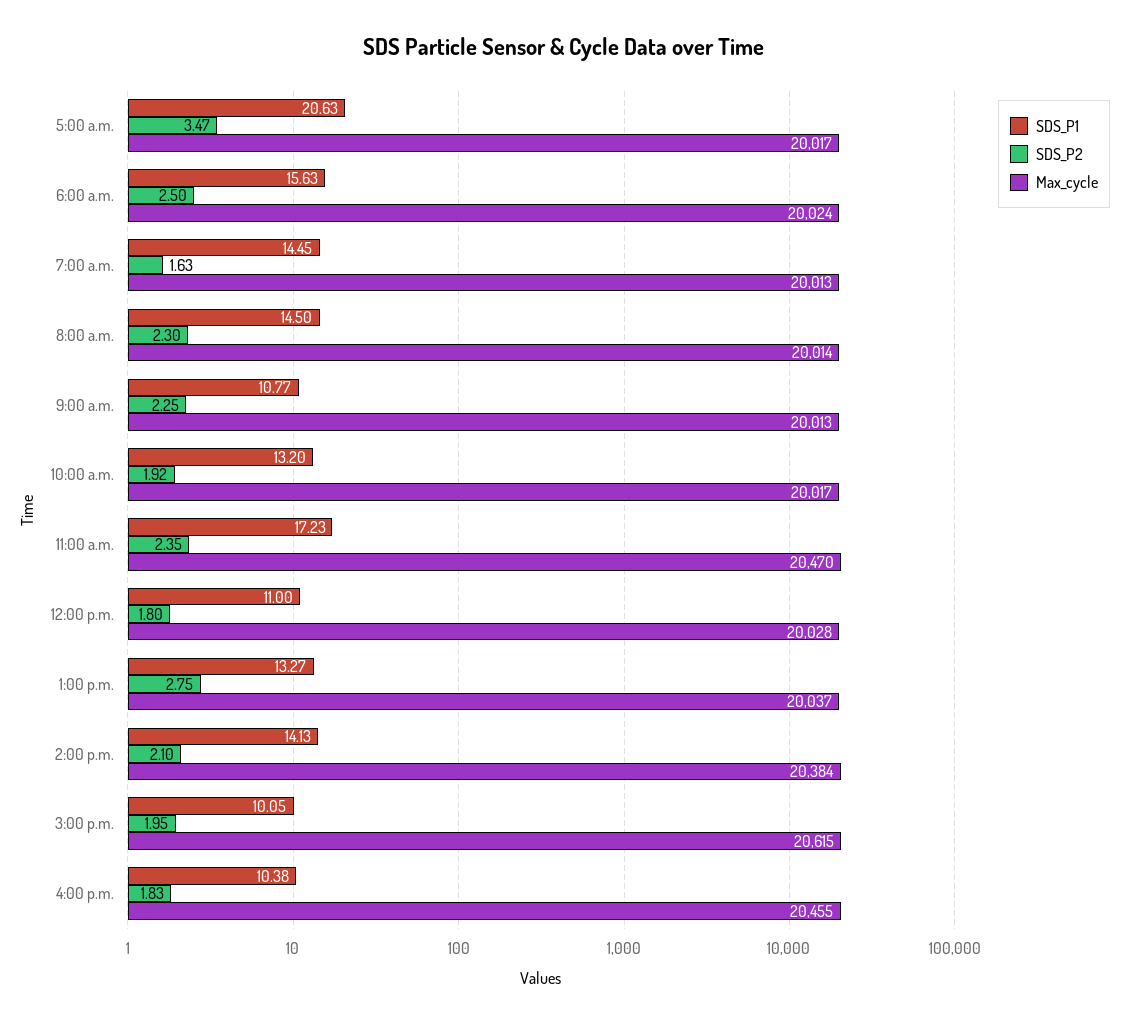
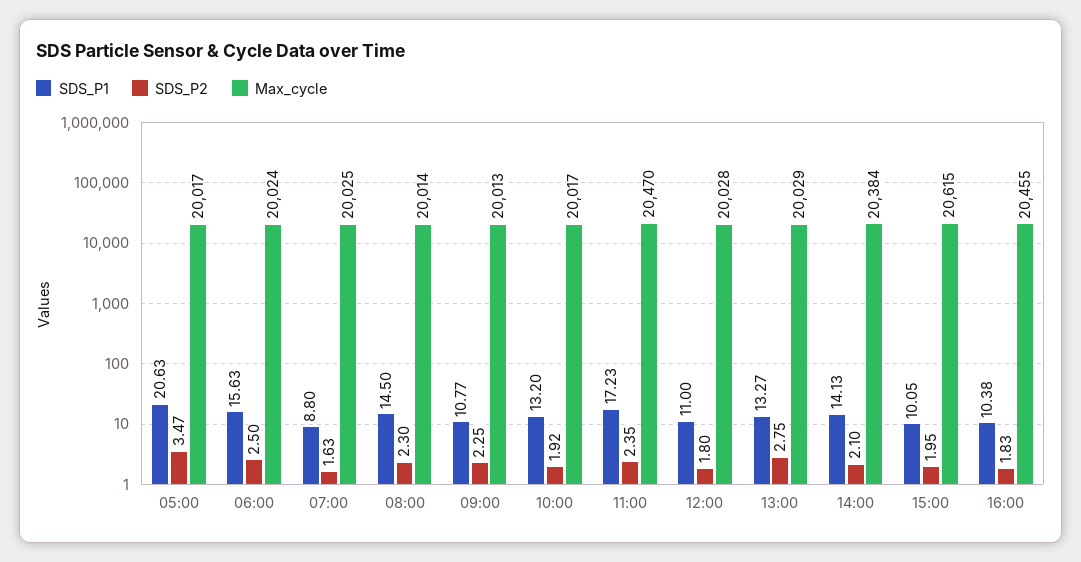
SDS_P1, 7:00 a.m.: 14.45 -> 8.8
Max_cycle, 7:00 a.m.: 20013 -> 20025
Max_cycle, 1:00 p.m.: 20037 -> 20029

